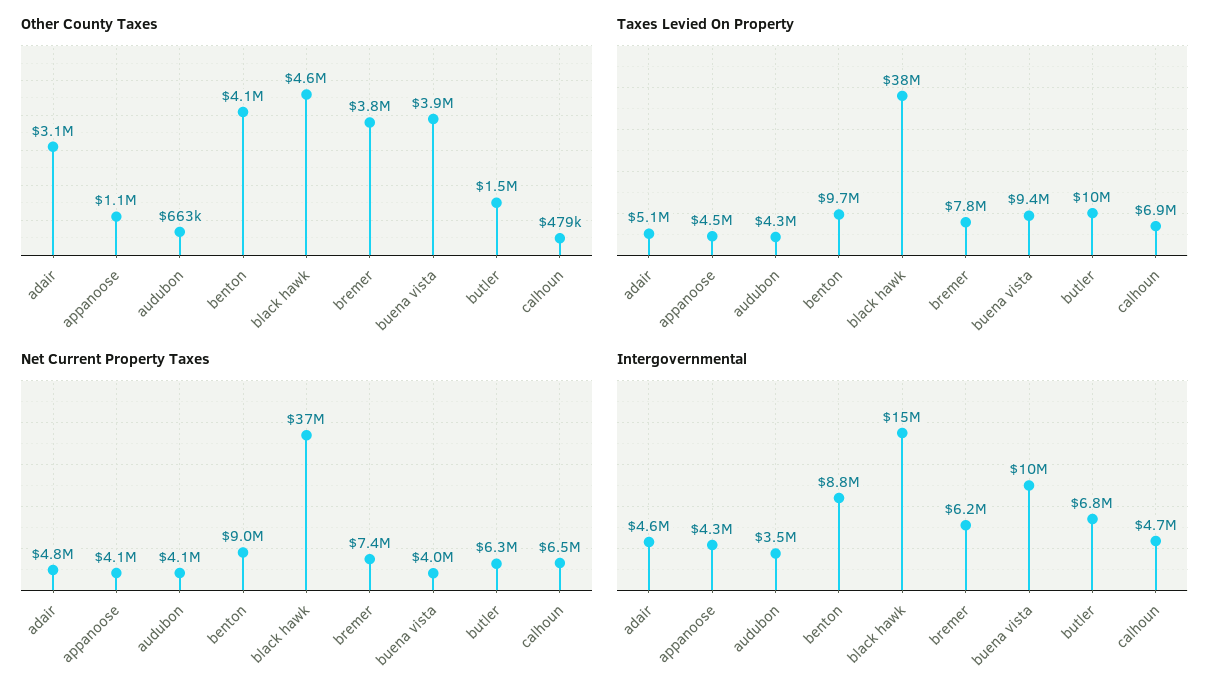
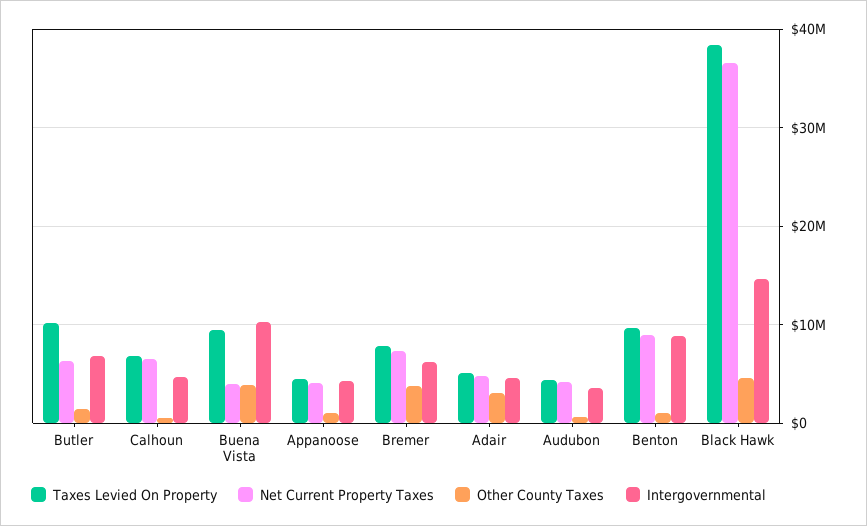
Other County Taxes, benton: 4100000 -> 1000000

